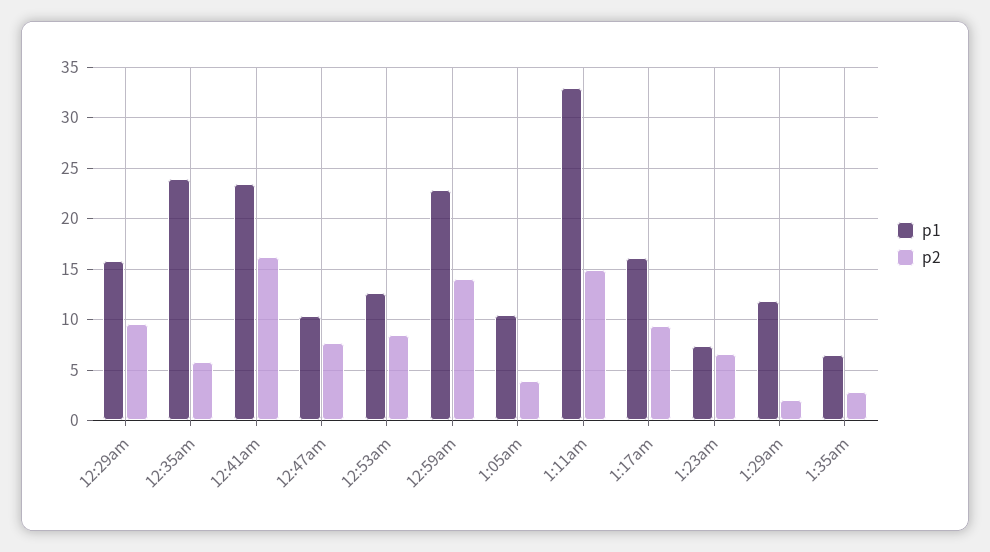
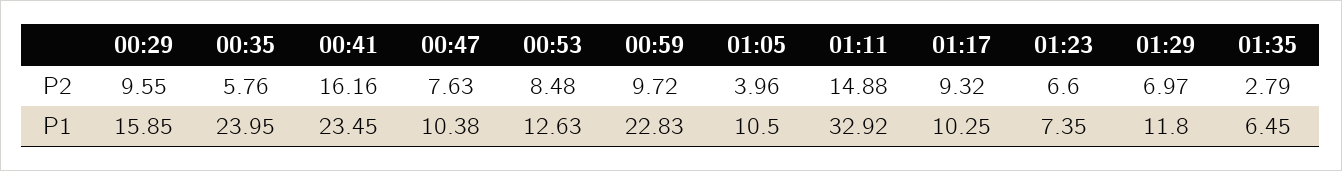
p2, 12:59am: 14 -> 9.72
p1, 1:17am: 16 -> 10.25
p2, 1:29am: 2 -> 6.97

